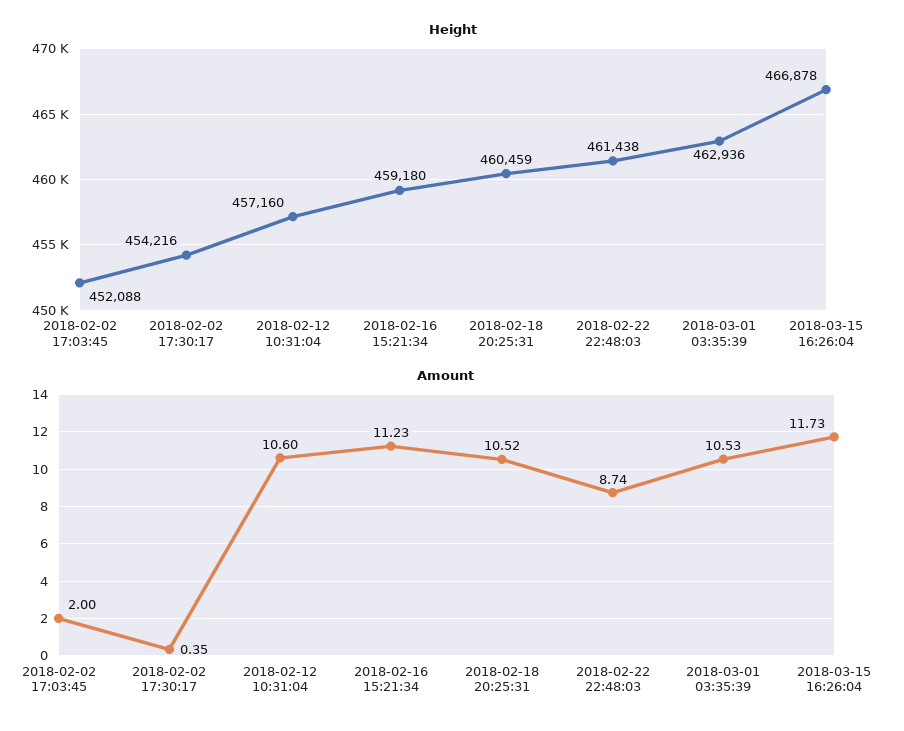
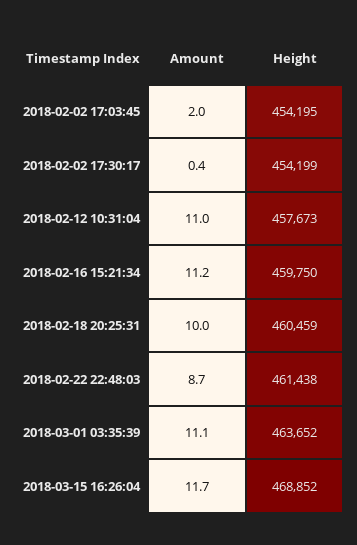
Height, 2018-02-02 17:03:45: 452088 -> 454195
Height, 2018-02-02 17:30:17: 454216 -> 454199
Height, 2018-02-12 10:31:04: 457160 -> 457673
Height, 2018-02-16 15:21:34: 459180 -> 459750
Height, 2018-03-01 03:35:39: 462936 -> 463652
Height, 2018-03-15 16:26:04: 466878 -> 468852
Amount, 2018-02-12 10:31:04: 10.6 -> 11
Amount, 2018-02-18 20:25:31: 10.52 -> 10
Amount, 2018-03-01 03:35:39: 10.53 -> 11.1

